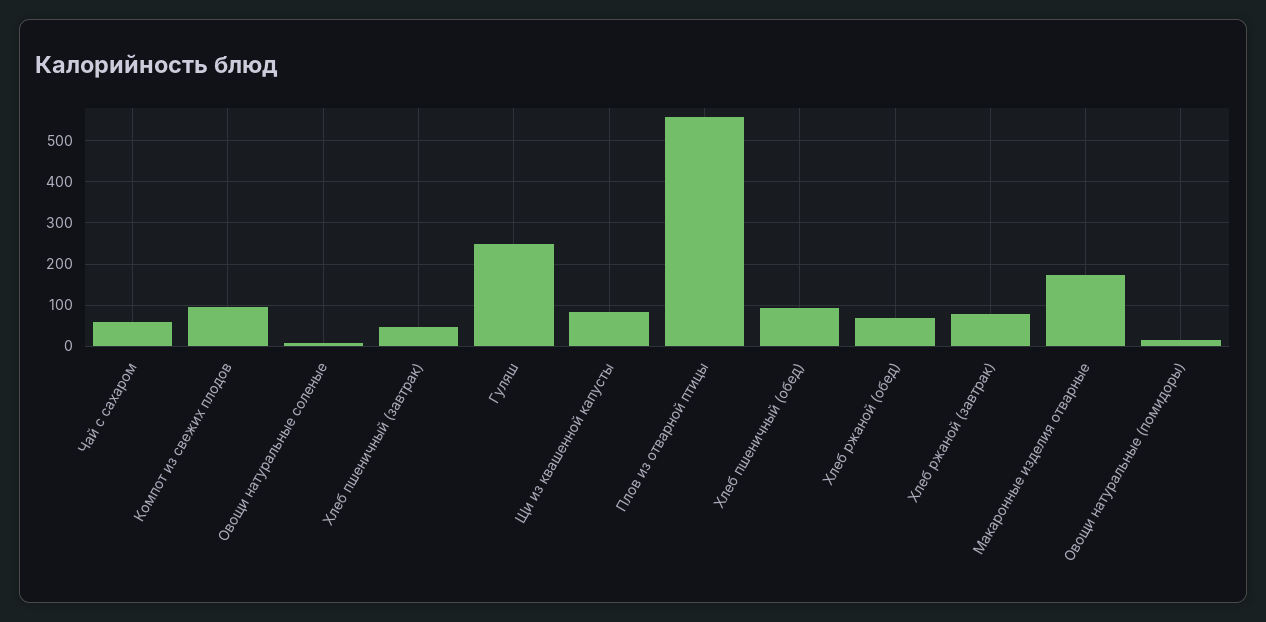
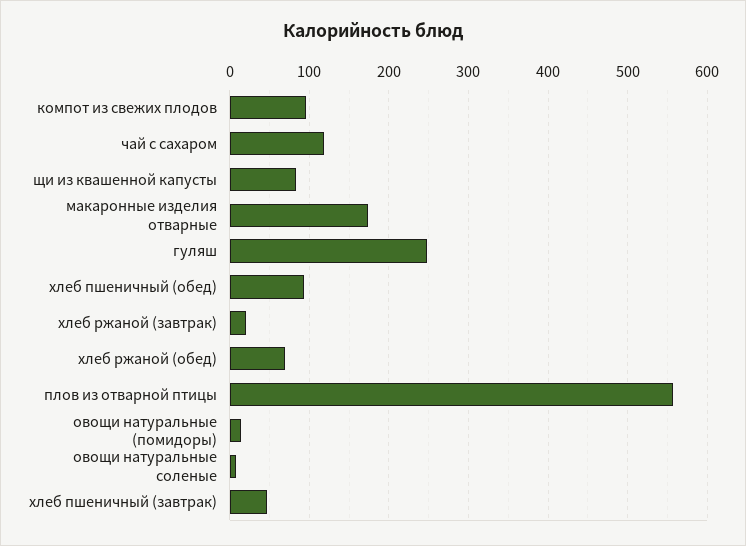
Чай с сахаром: 60 -> 120
Хлеб ржаной (завтрак): 80 -> 20

